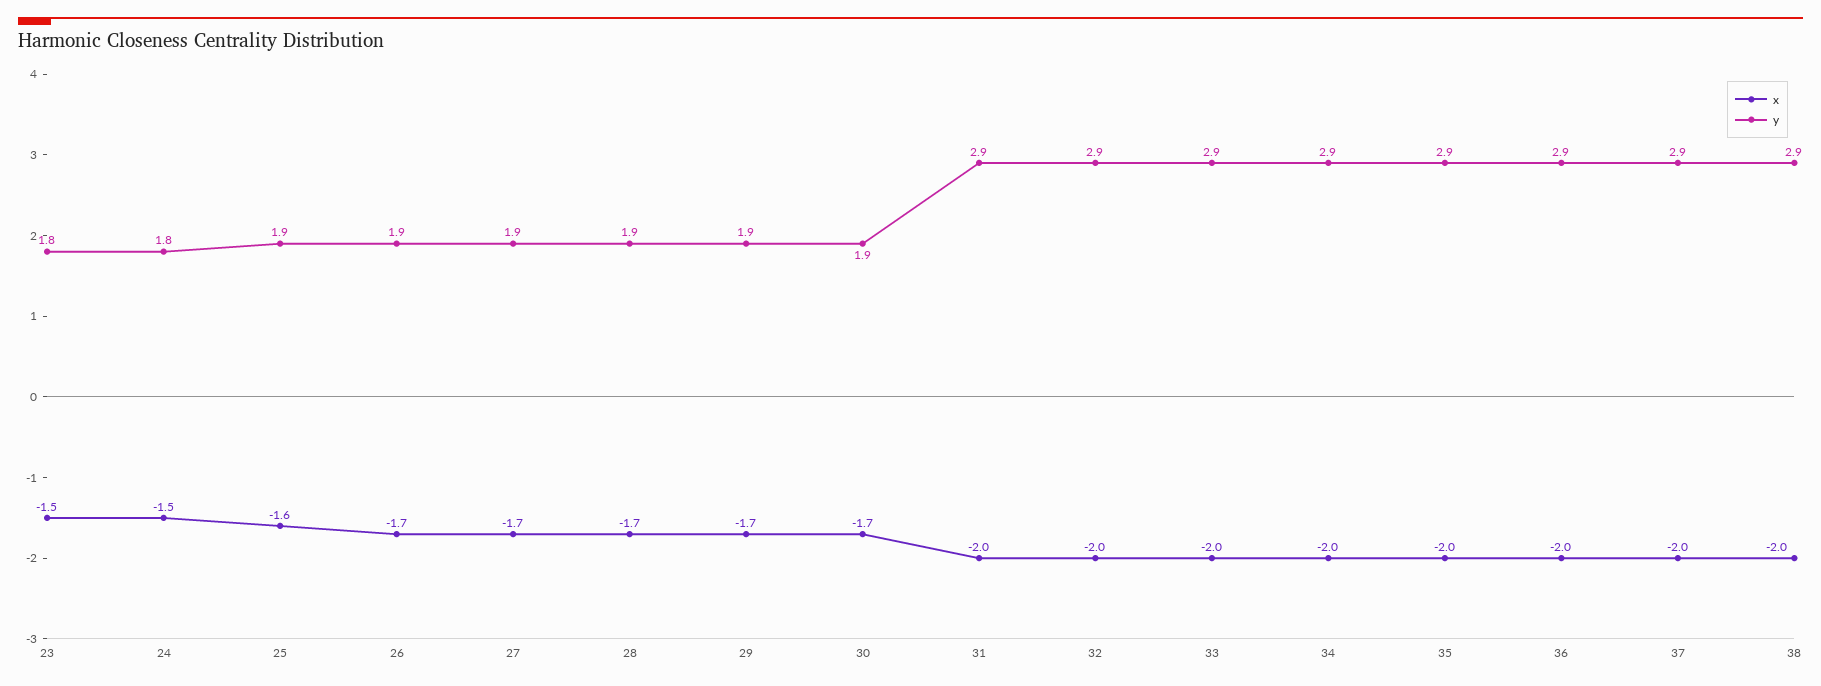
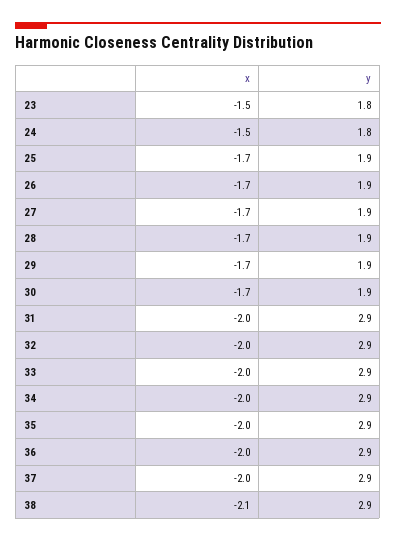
x, 25: -1.6 -> -1.7
x, 38: -2 -> -2.1

